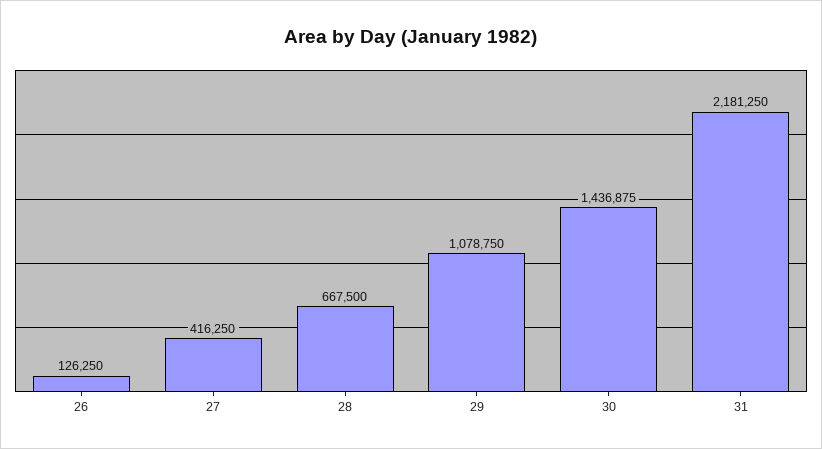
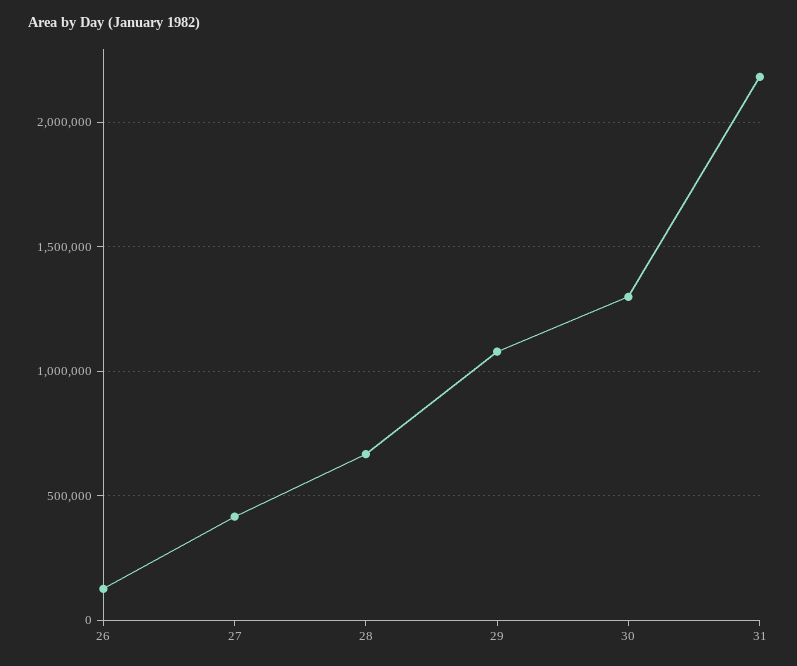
30: 1436875 -> 1300000

